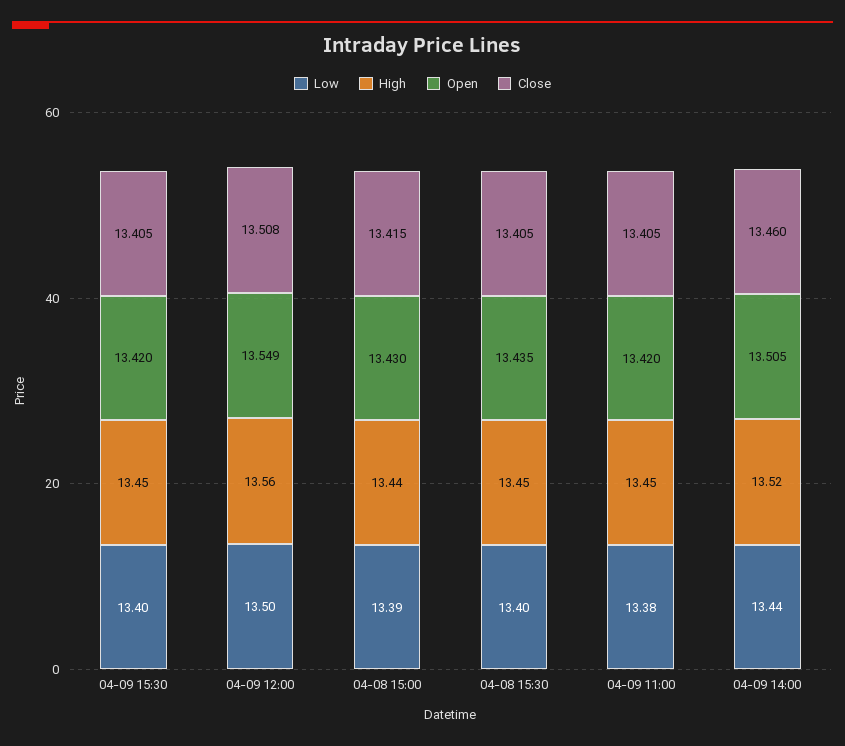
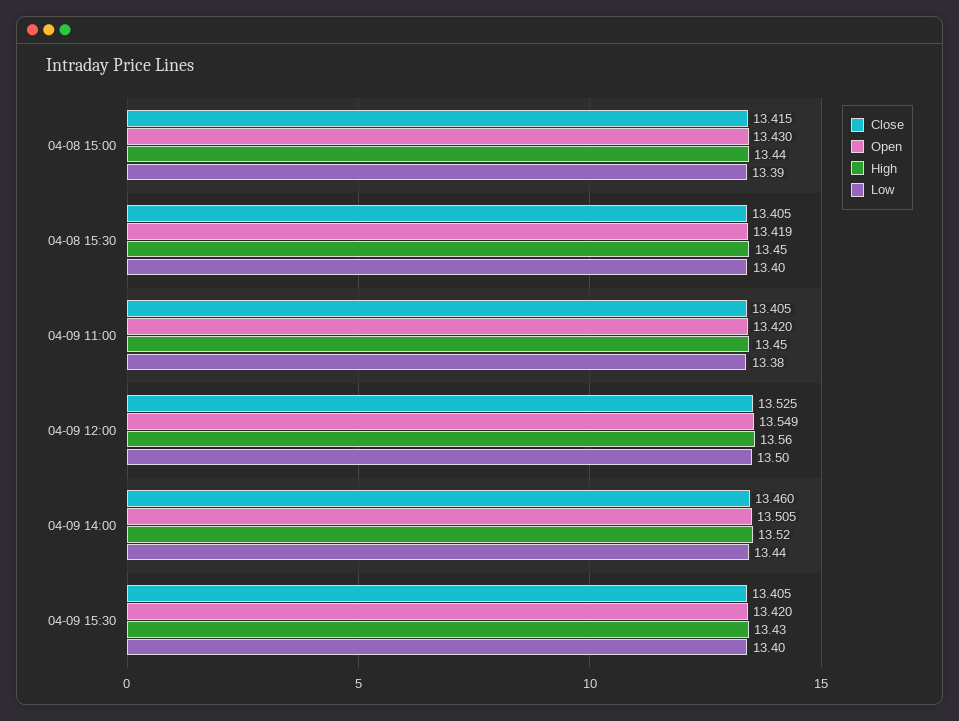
High, 04-09 15:30: 13.45 -> 13.43
Close, 04-09 12:00: 13.508 -> 13.525
Open, 04-08 15:30: 13.435 -> 13.419

